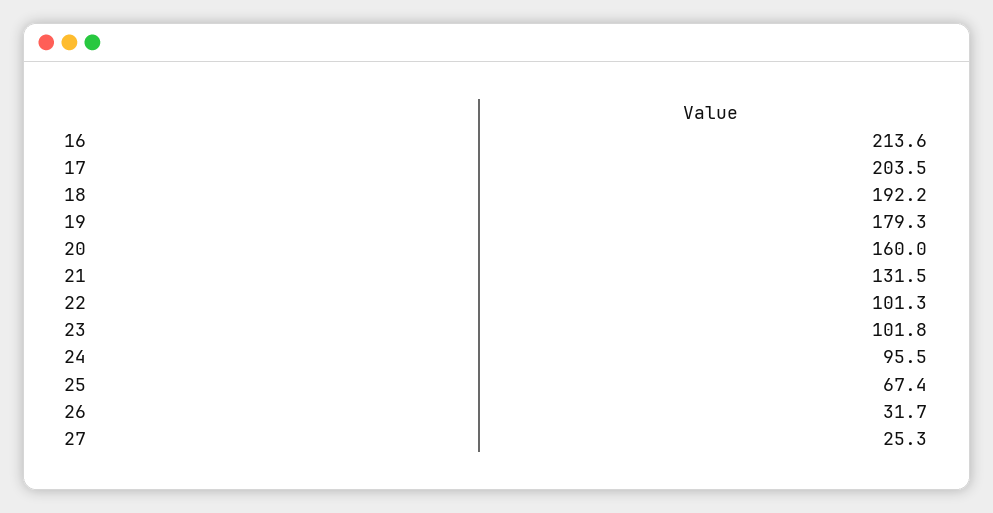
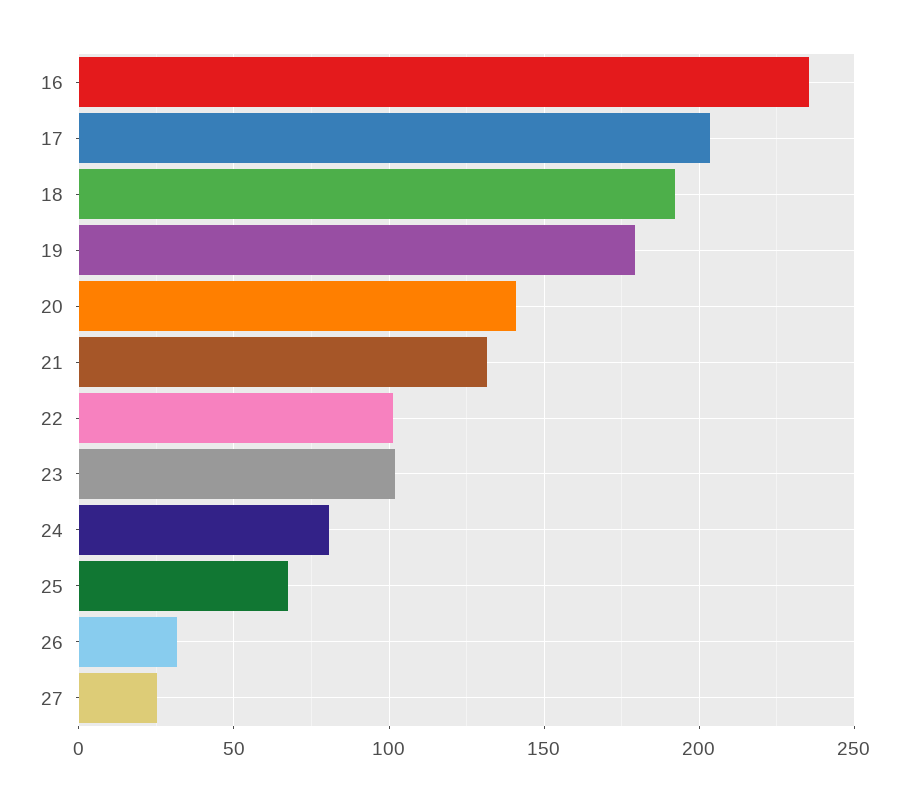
16: 213.6 -> 235
20: 160 -> 140
24: 95.5 -> 80

